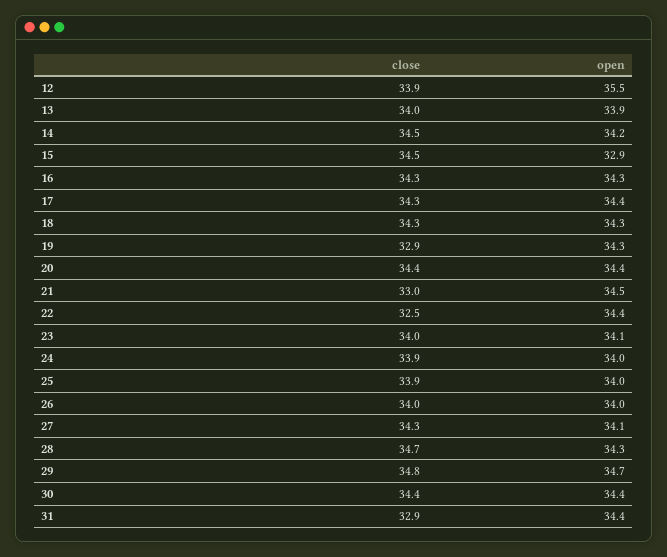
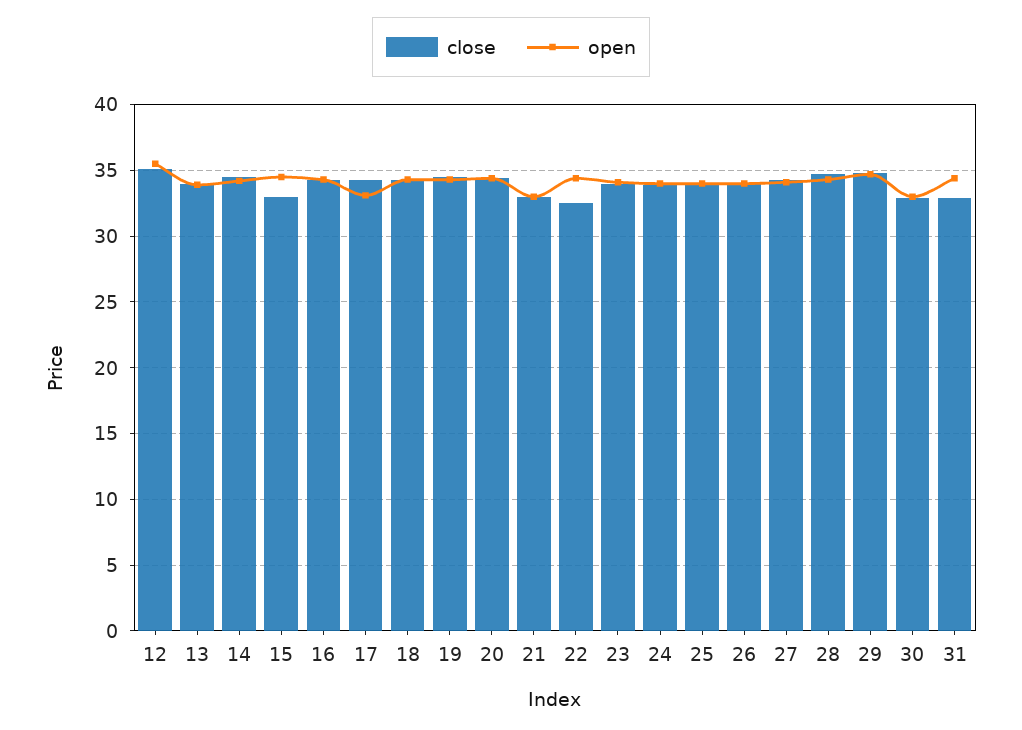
close, 12: 33.9 -> 35
close, 15: 34.5 -> 33
open, 15: 32.9 -> 34.5
open, 17: 34.4 -> 33
close, 19: 32.9 -> 34.5
open, 21: 34.5 -> 33
close, 30: 34.4 -> 33
open, 30: 34.4 -> 33

